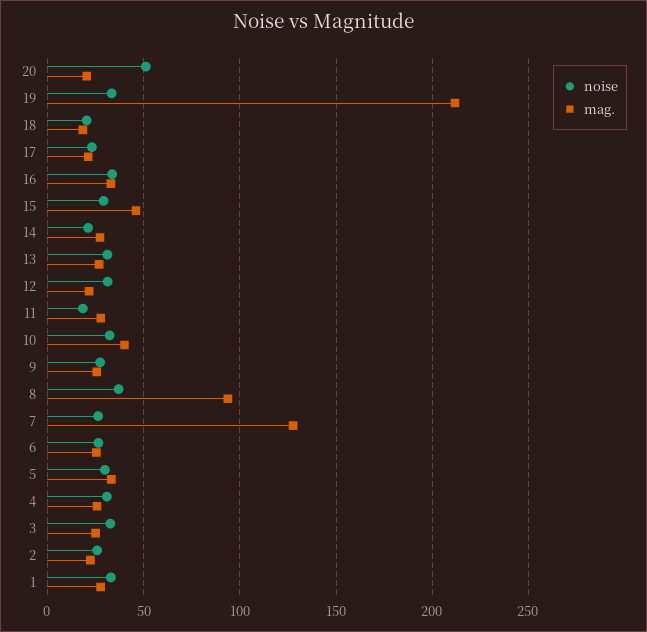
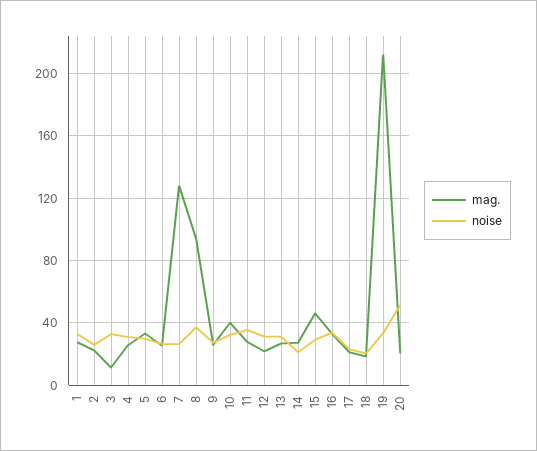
noise, 11: 20 -> 35
mag., 3: 25 -> 10

